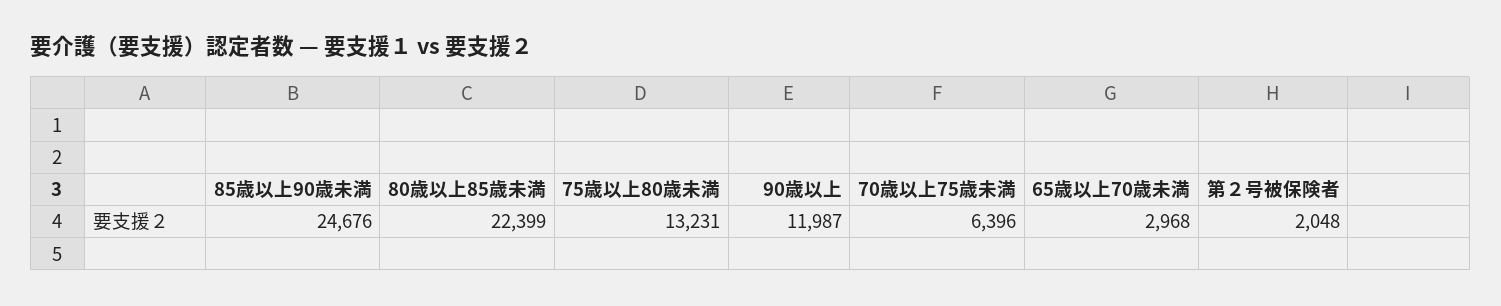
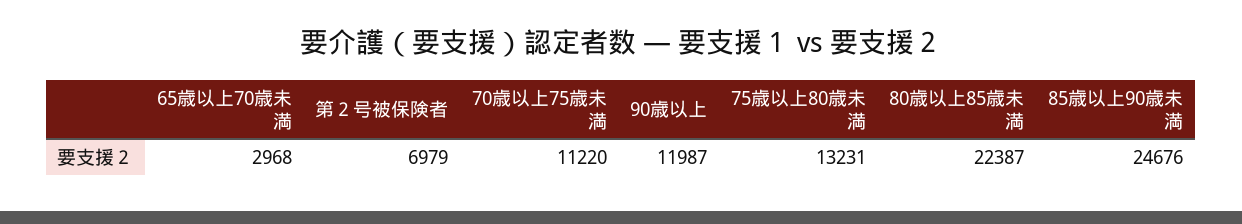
80歳以上85歳未満: 22399 -> 22387
70歳以上75歳未満: 6396 -> 11220
第２号被保険者: 2048 -> 6979

